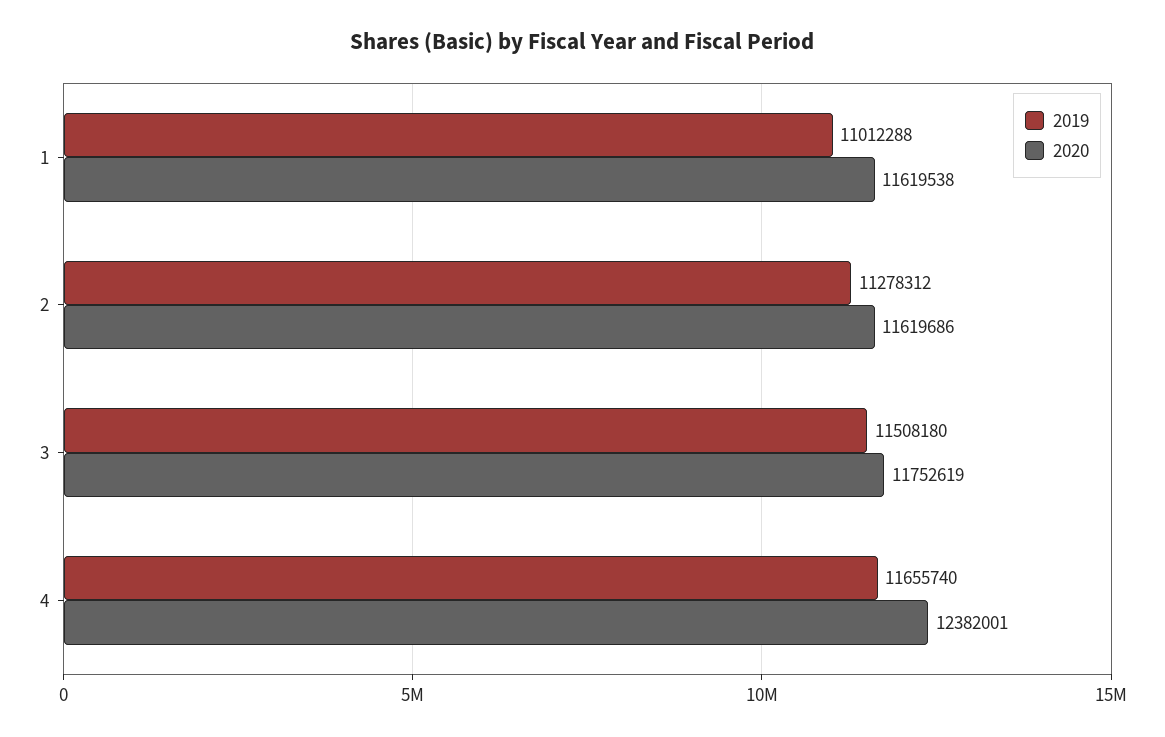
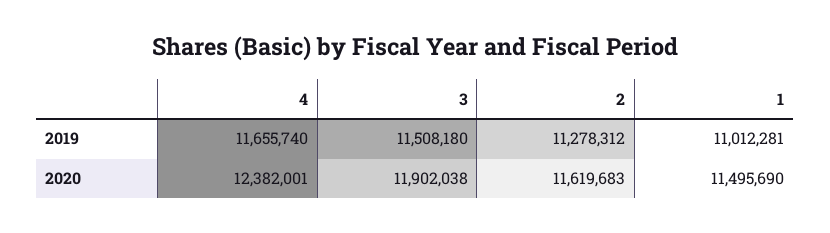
2019, 1: 11012288 -> 11012281
2020, 1: 11619538 -> 11495690
2020, 2: 11619686 -> 11619683
2020, 3: 11752619 -> 11902038

